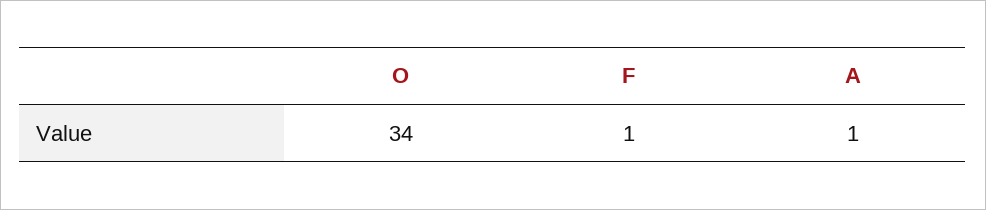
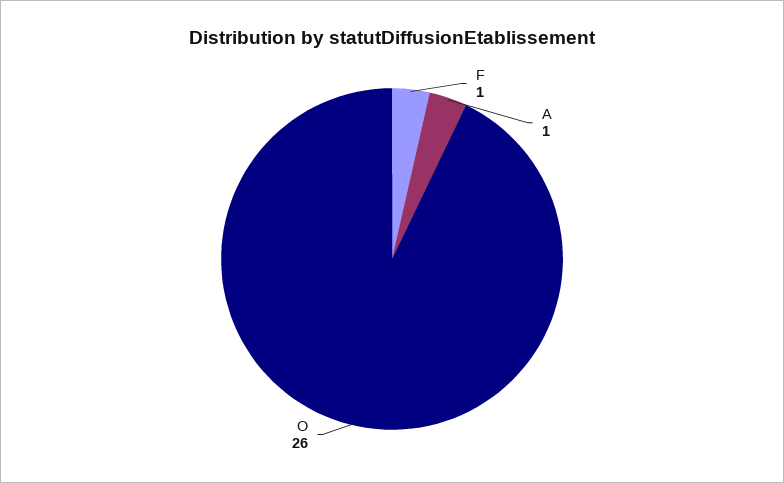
O: 34 -> 26

